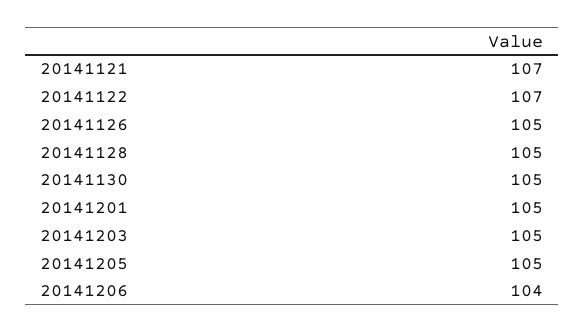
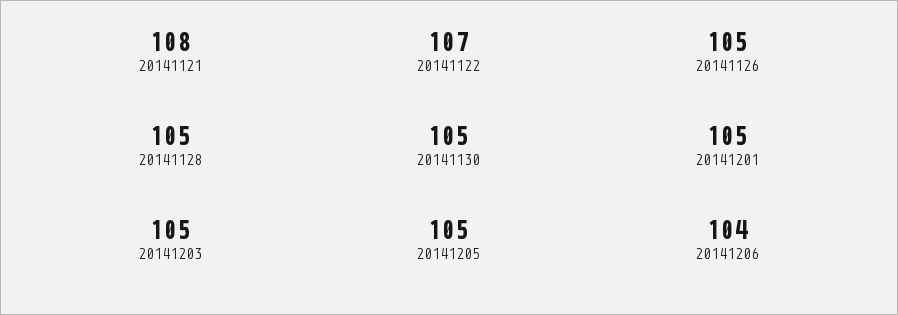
20141121: 107 -> 108

